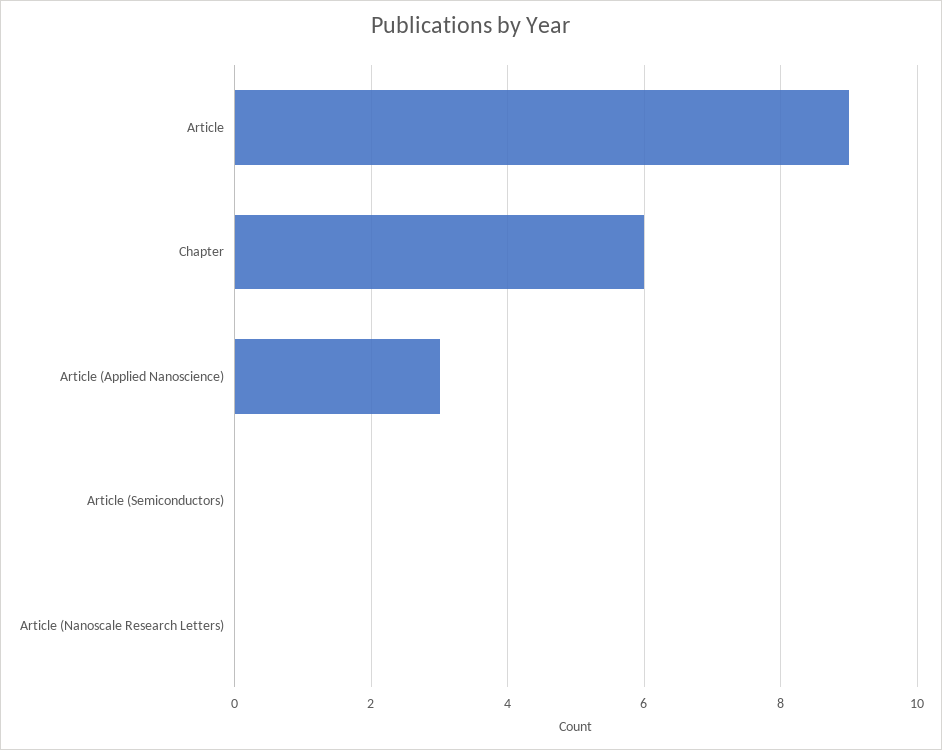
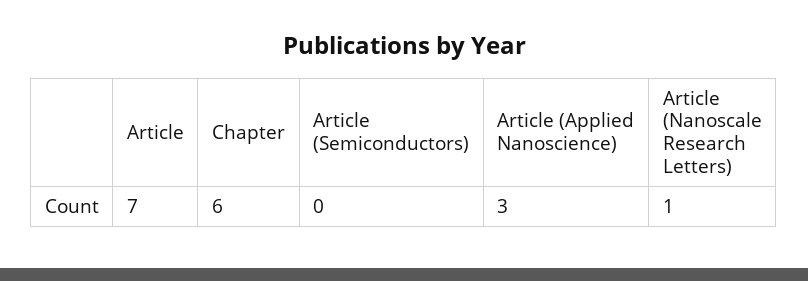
Article: 9 -> 7
Article (Nanoscale Research Letters): 0 -> 1

